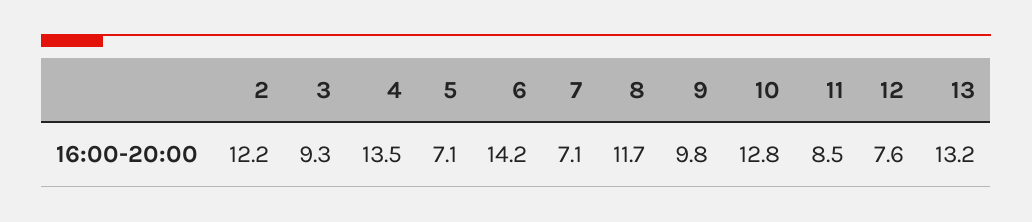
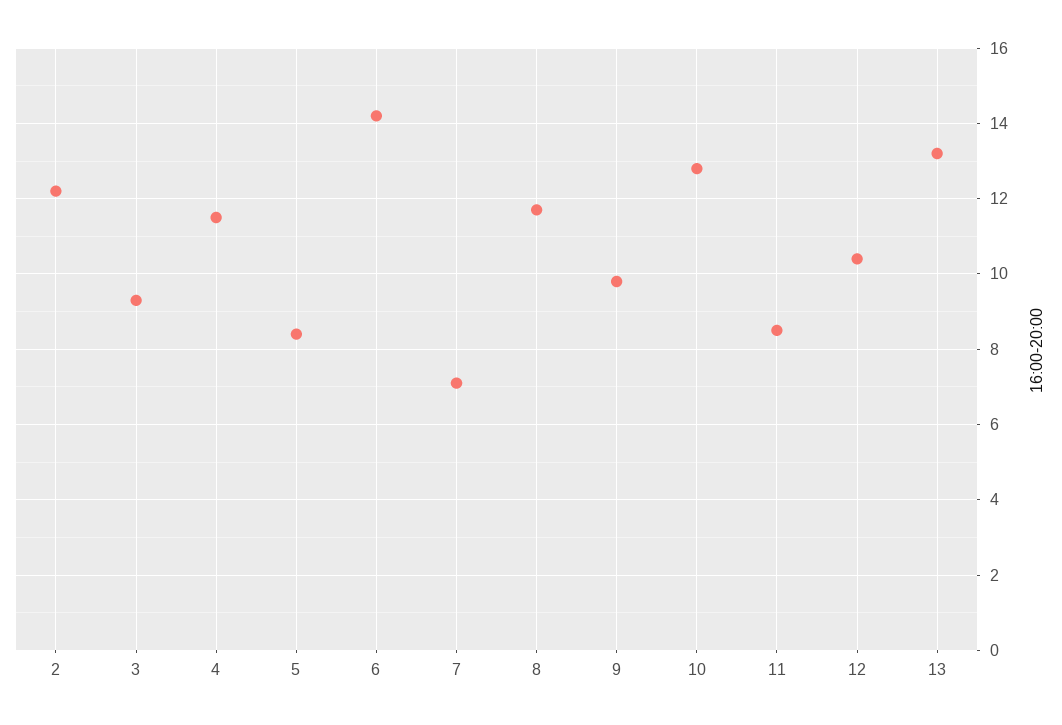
4: 13.5 -> 11.5
5: 7.1 -> 8.5
12: 7.6 -> 10.5

